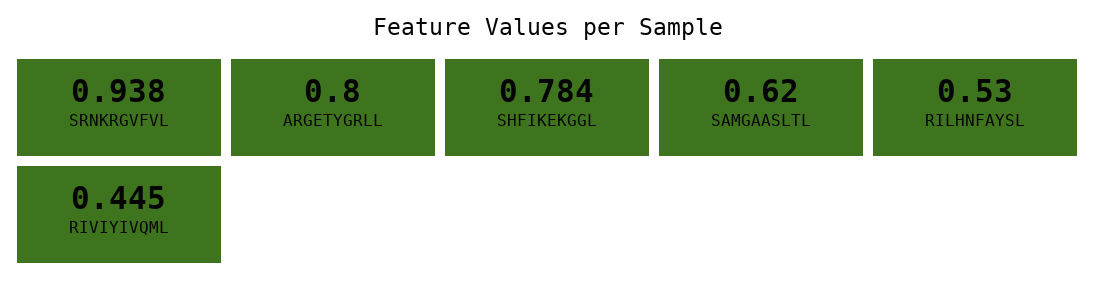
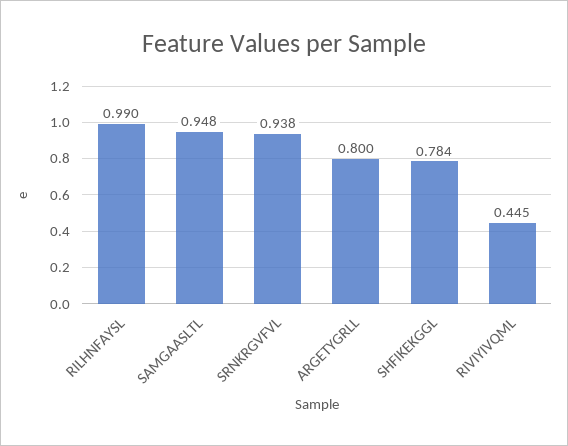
SAMGAASLTL: 0.62 -> 0.948
RILHNFAYSL: 0.53 -> 0.99

